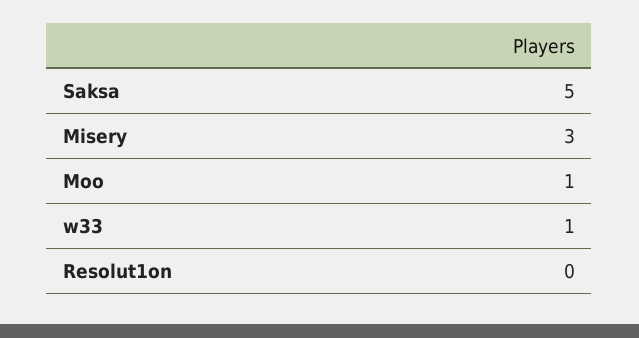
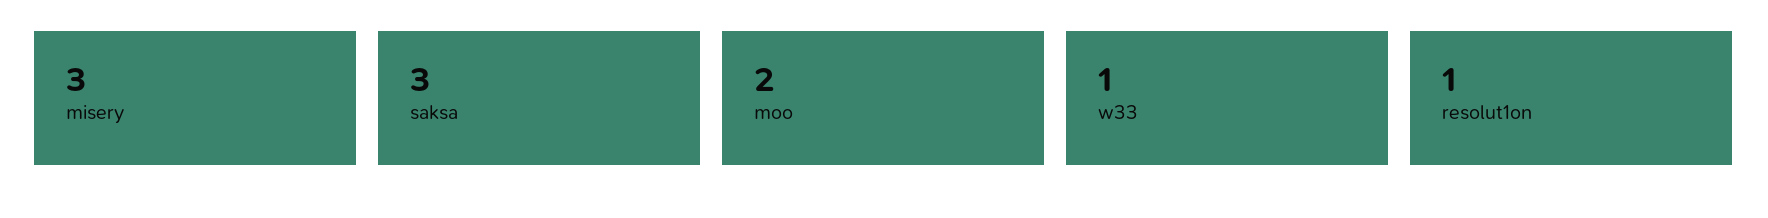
Saksa: 5 -> 3
Moo: 1 -> 2
Resolut1on: 0 -> 1

